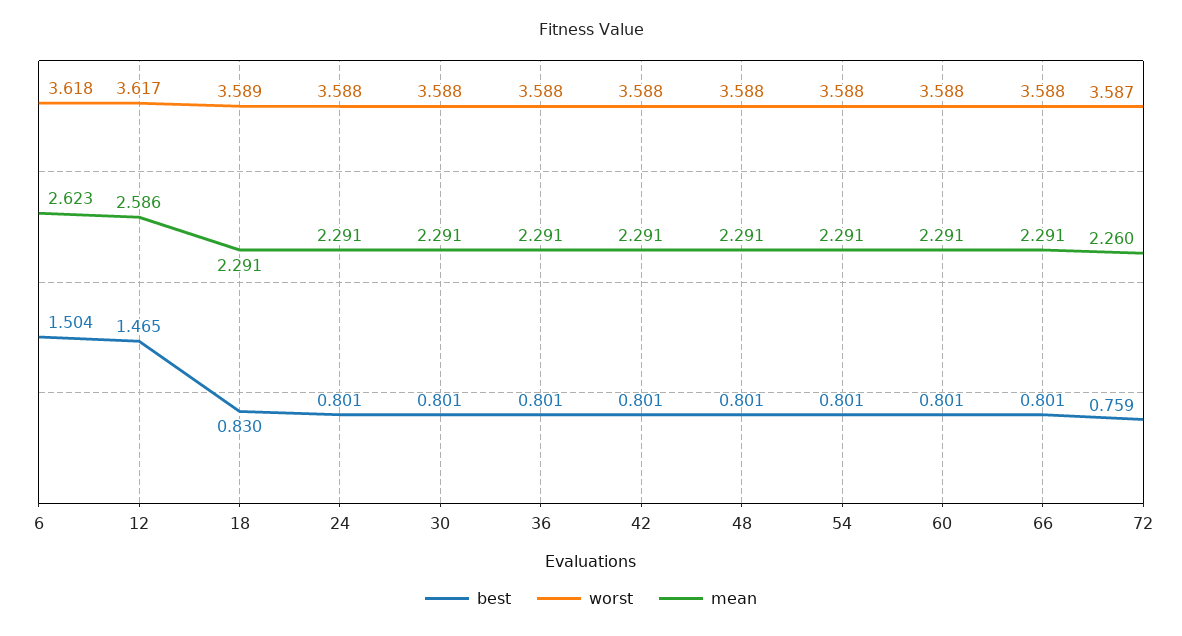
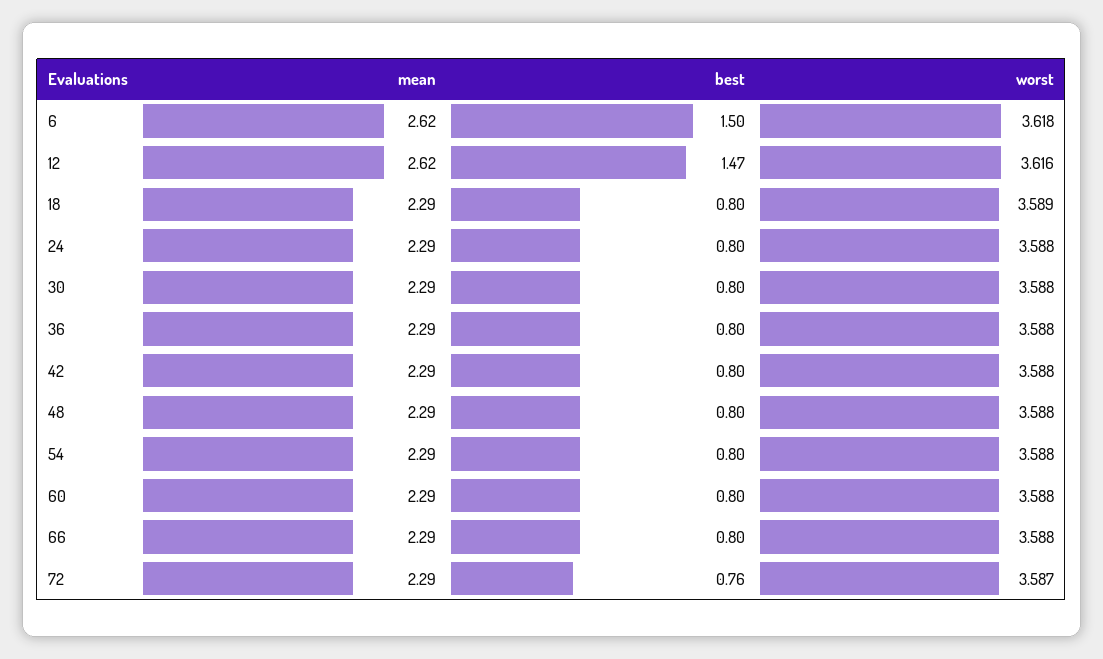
worst, 12: 3.617 -> 3.616
mean, 12: 2.586 -> 2.62
best, 18: 0.83 -> 0.8
mean, 72: 2.26 -> 2.29

